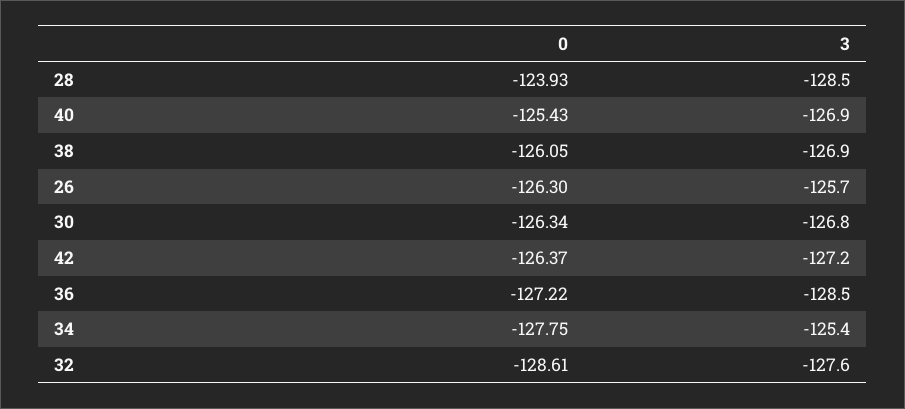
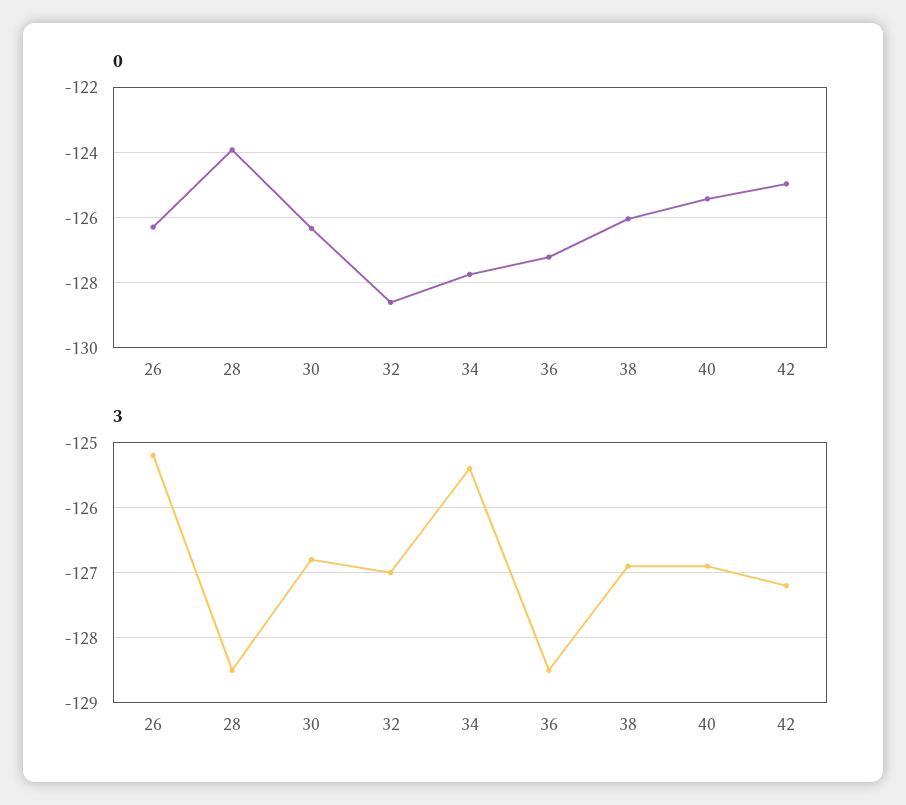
3, 26: -125.7 -> -125.2
0, 42: -126.37 -> -125
3, 32: -127.6 -> -127

